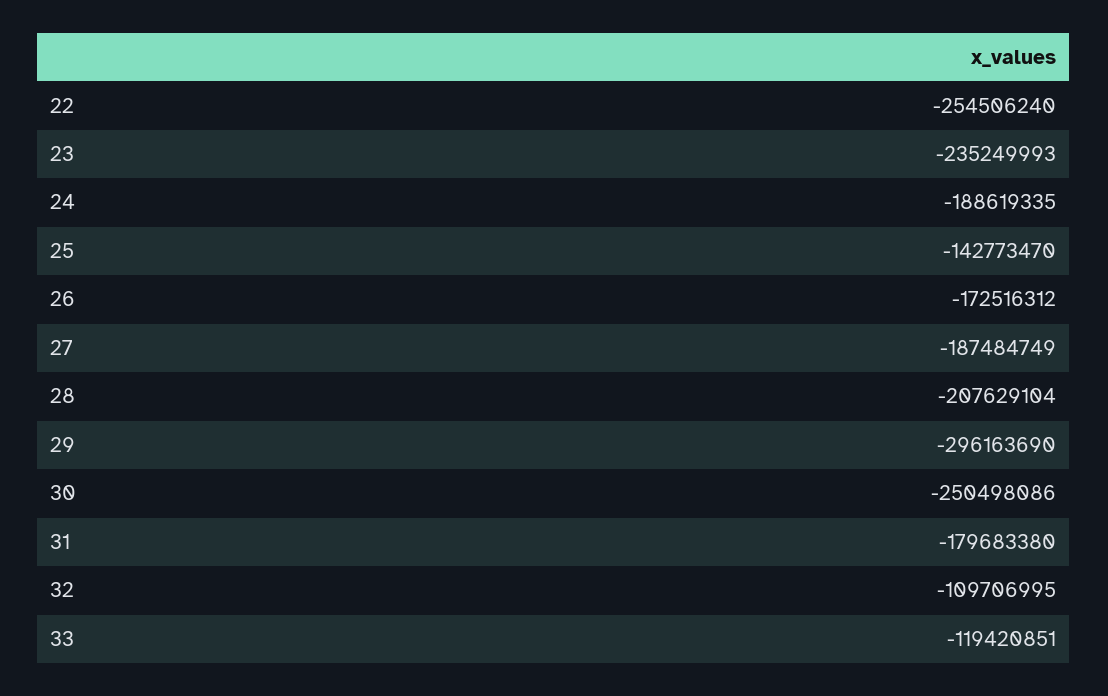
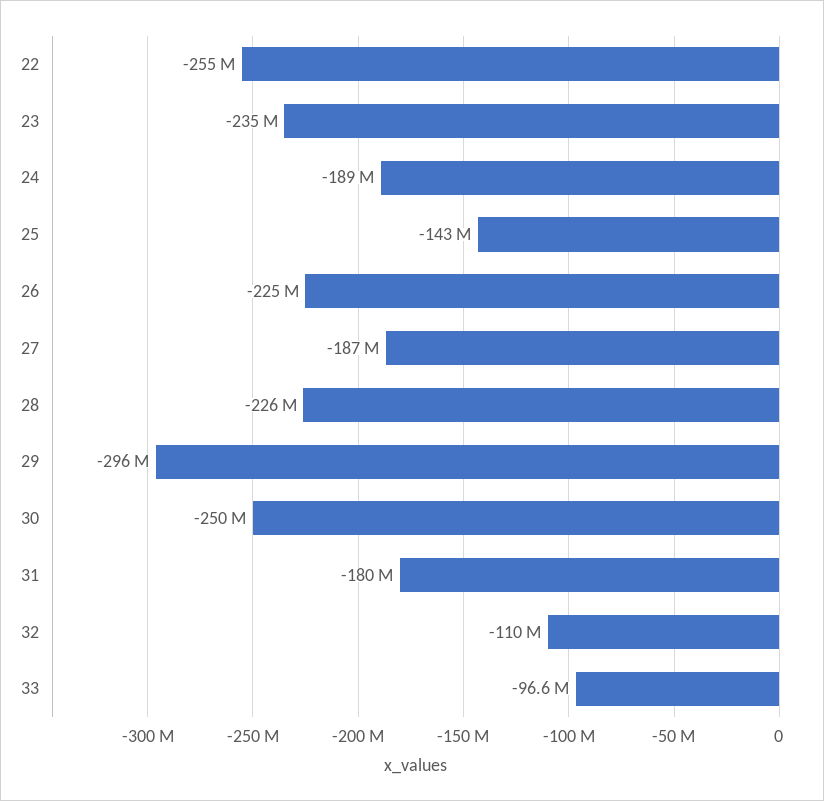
26: -172516312 -> -225000000
28: -207629104 -> -226000000
33: -119420851 -> -96600000

